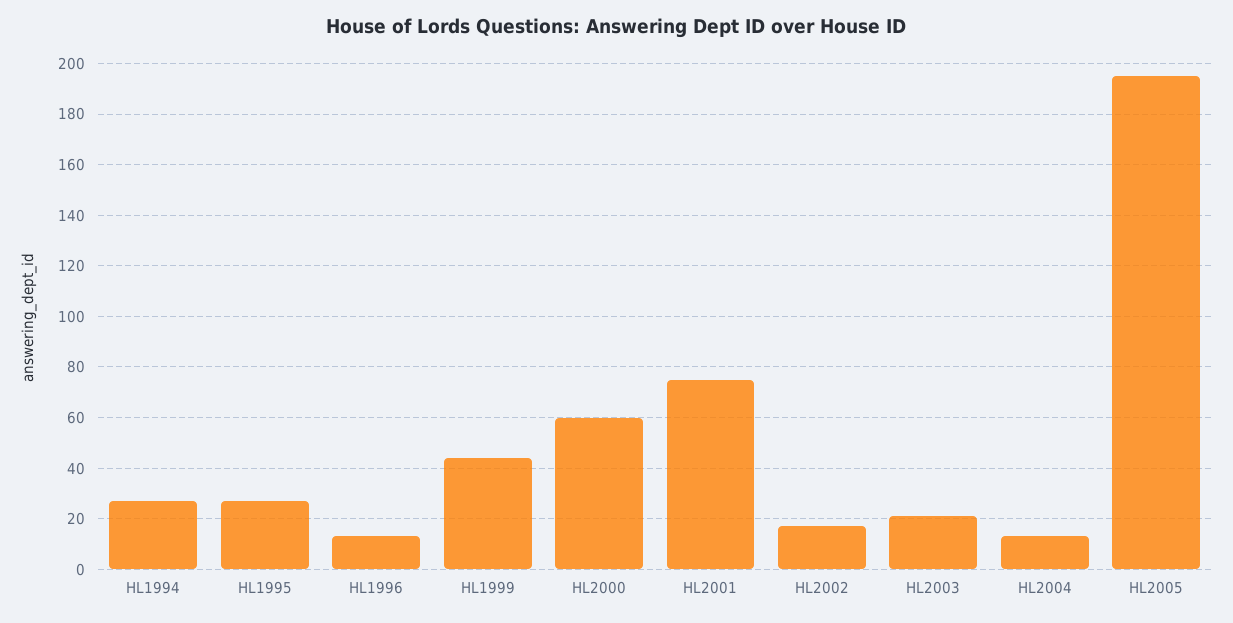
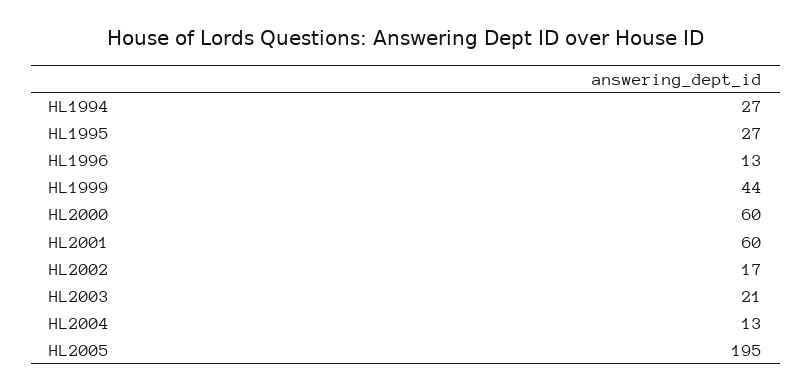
HL2001: 75 -> 60

